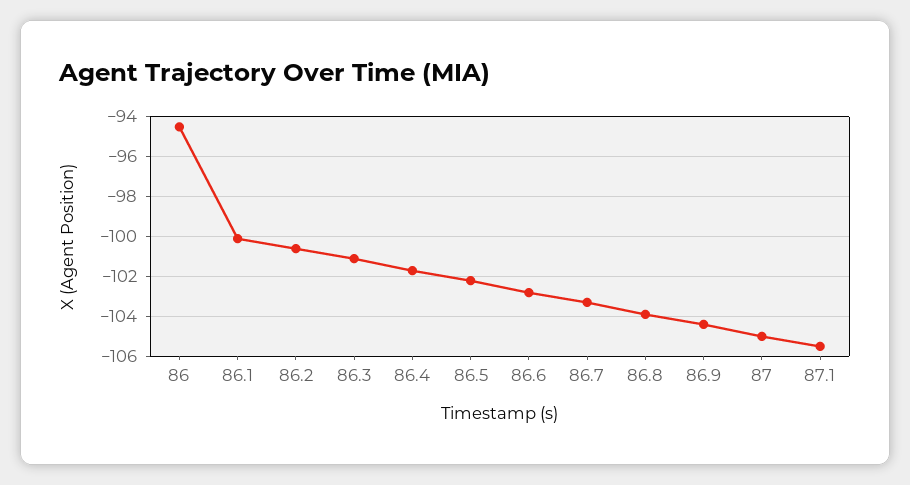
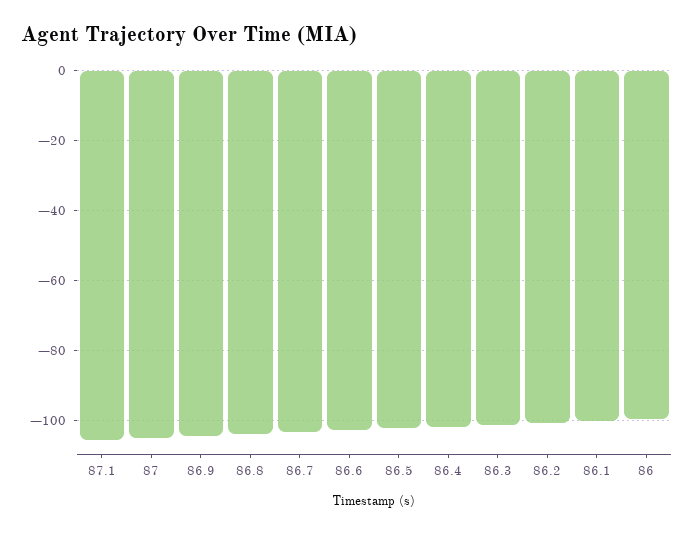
86: -94.5 -> -100

